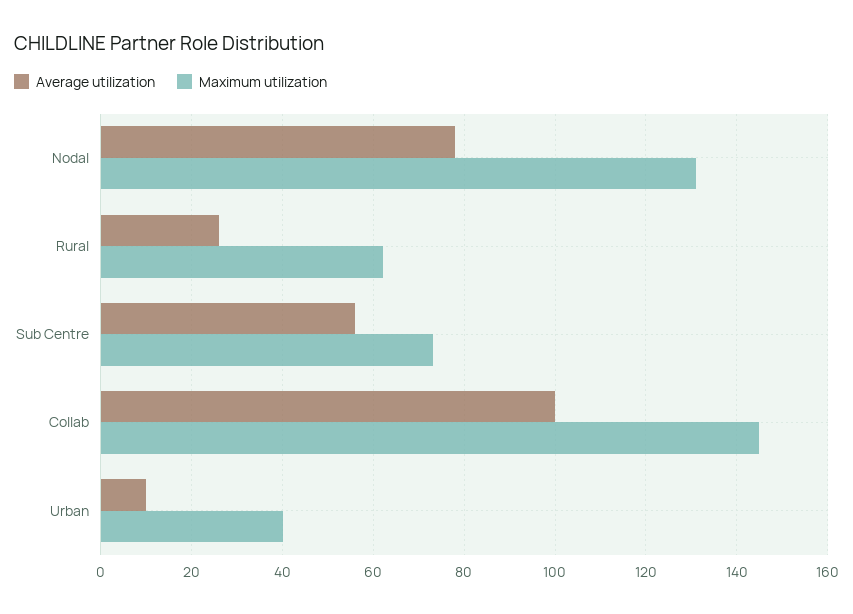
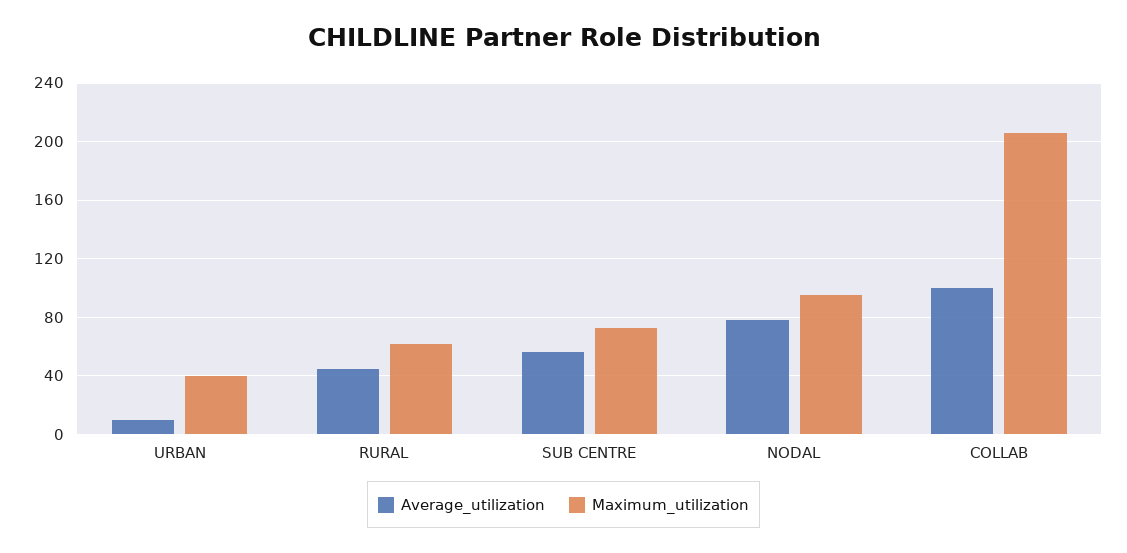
Maximum utilization, Nodal: 130 -> 95
Average utilization, Rural: 25 -> 45
Maximum utilization, Collab: 145 -> 205

